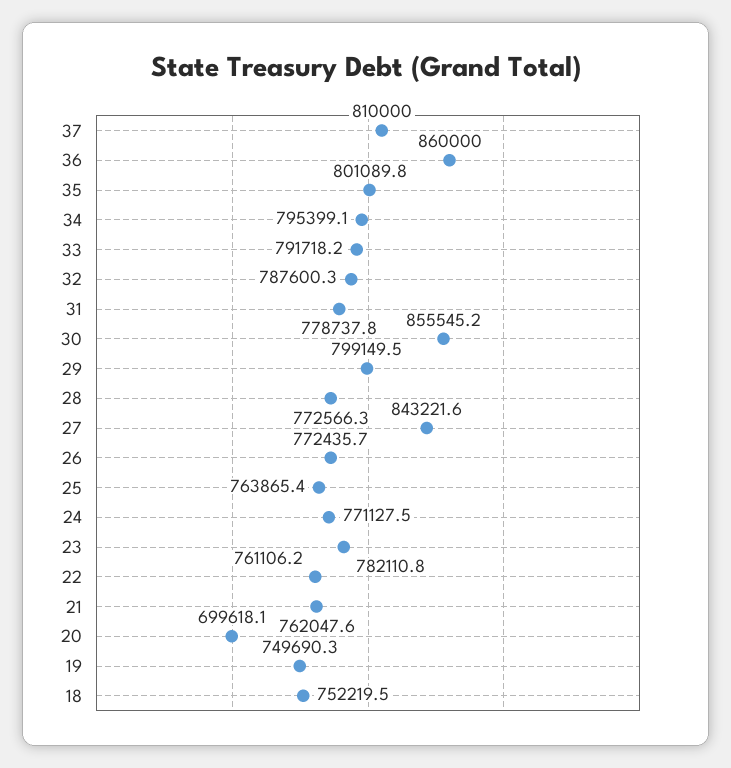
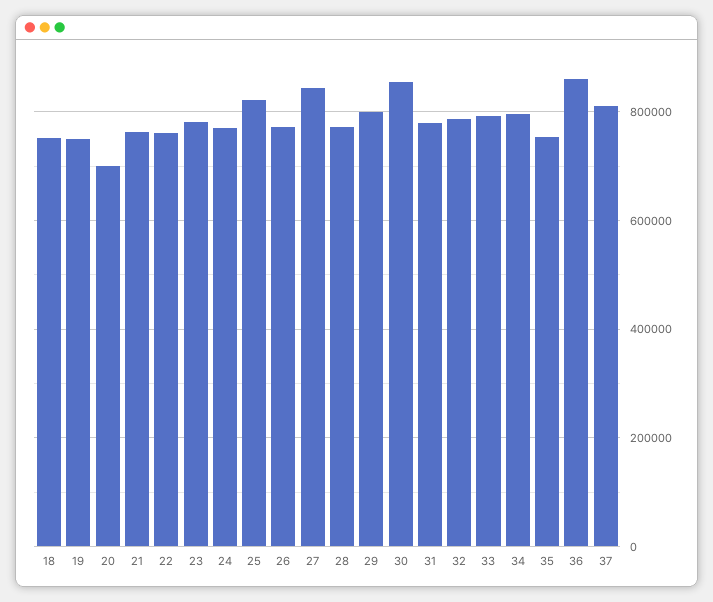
35: 801089.8 -> 760000
25: 763865.4 -> 820000

